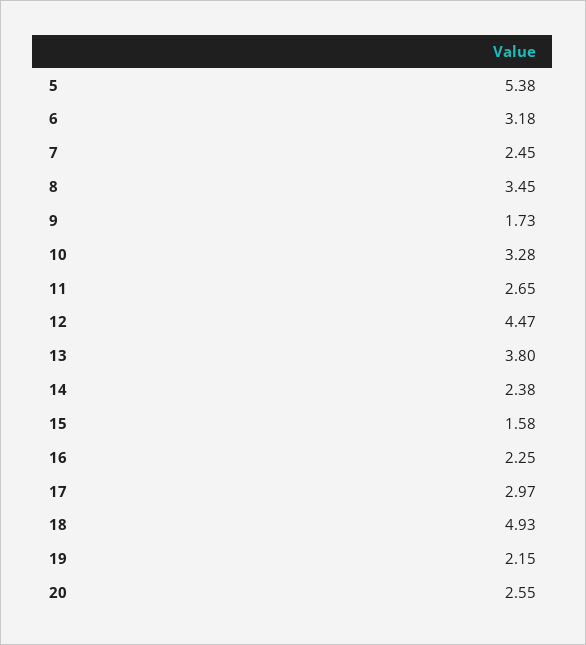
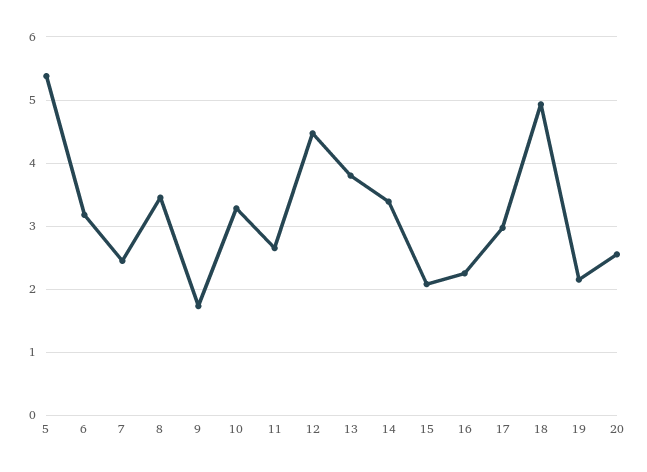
14: 2.38 -> 3.4
15: 1.58 -> 2.1

